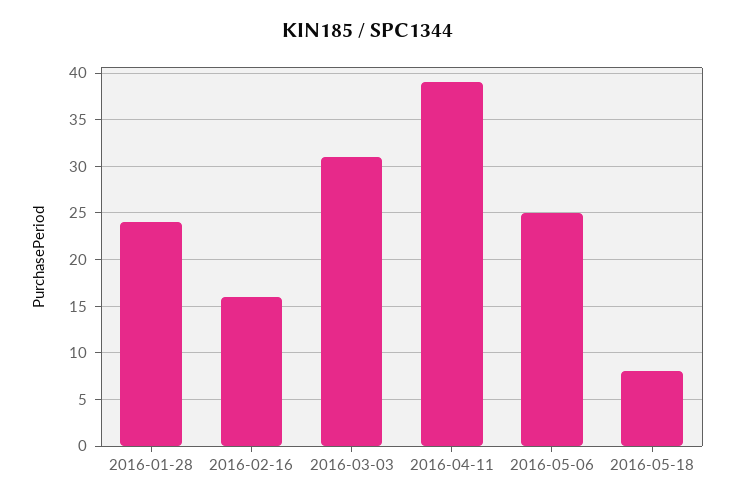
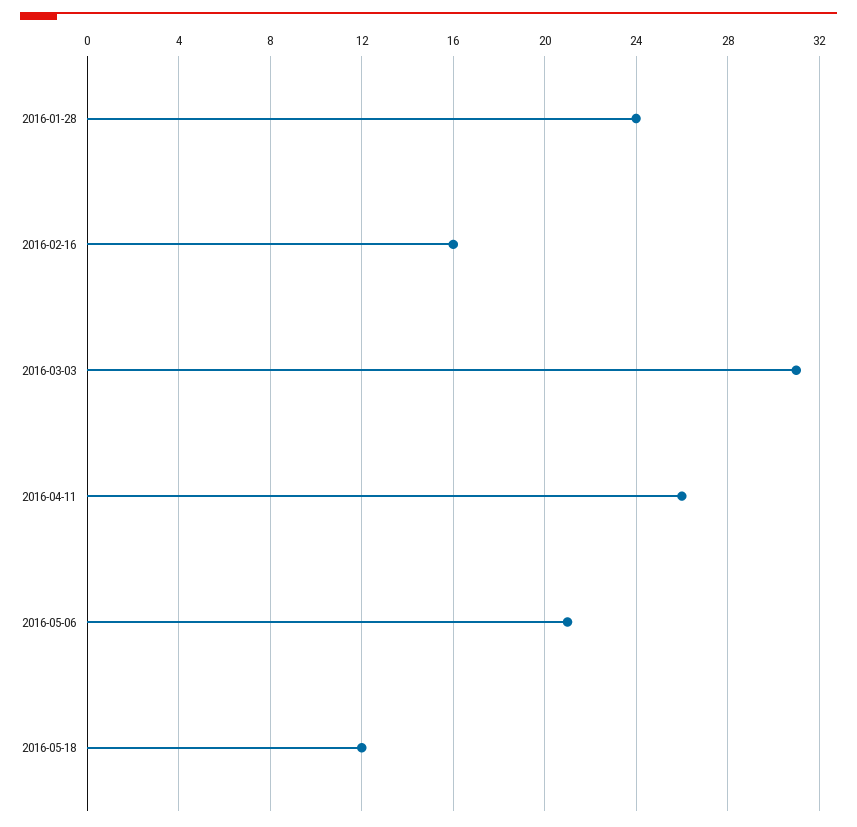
2016-04-11: 39 -> 26
2016-05-06: 25 -> 21
2016-05-18: 8 -> 12

